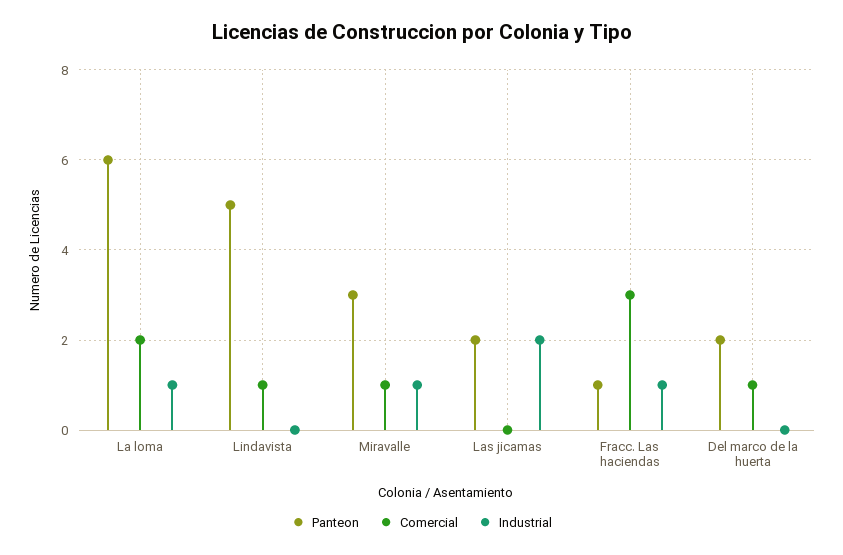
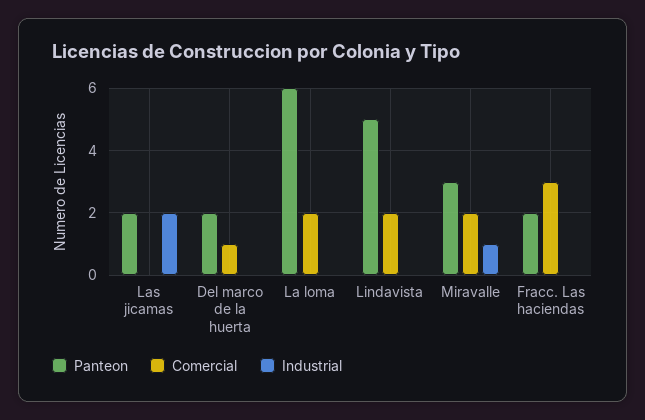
Industrial, La loma: 1 -> 0
Comercial, Lindavista: 1 -> 2
Comercial, Miravalle: 1 -> 2
Panteon, Fracc. Las haciendas: 1 -> 2
Industrial, Fracc. Las haciendas: 1 -> 0

